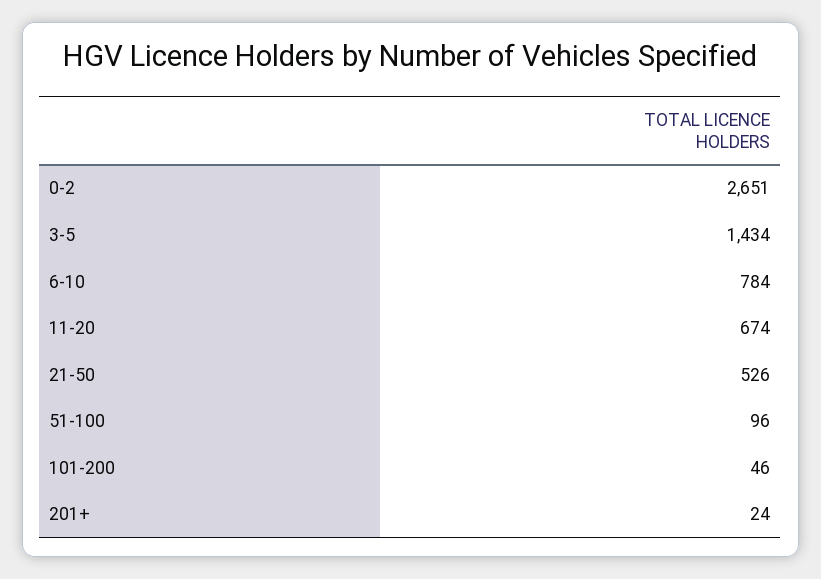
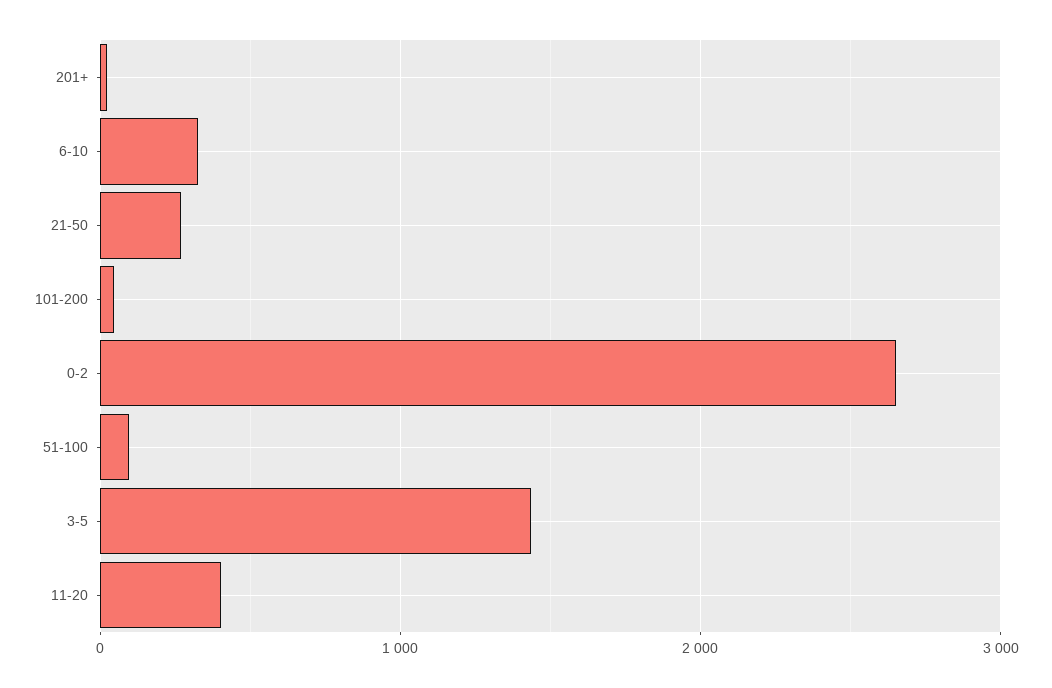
6-10: 784 -> 300
11-20: 674 -> 400
21-50: 526 -> 300

